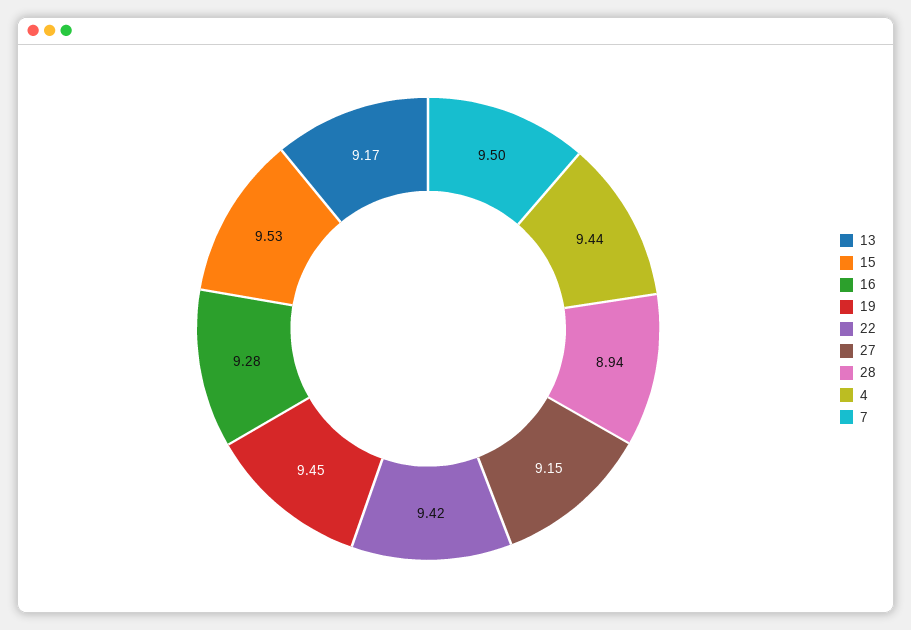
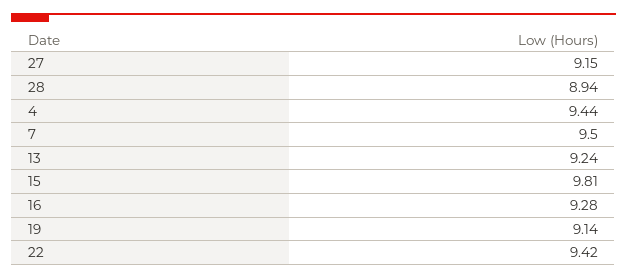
13: 9.17 -> 9.24
15: 9.53 -> 9.81
19: 9.45 -> 9.14

